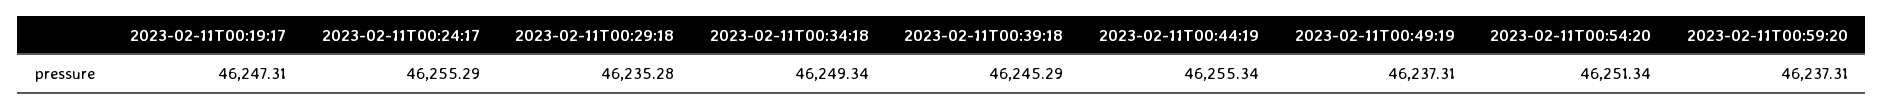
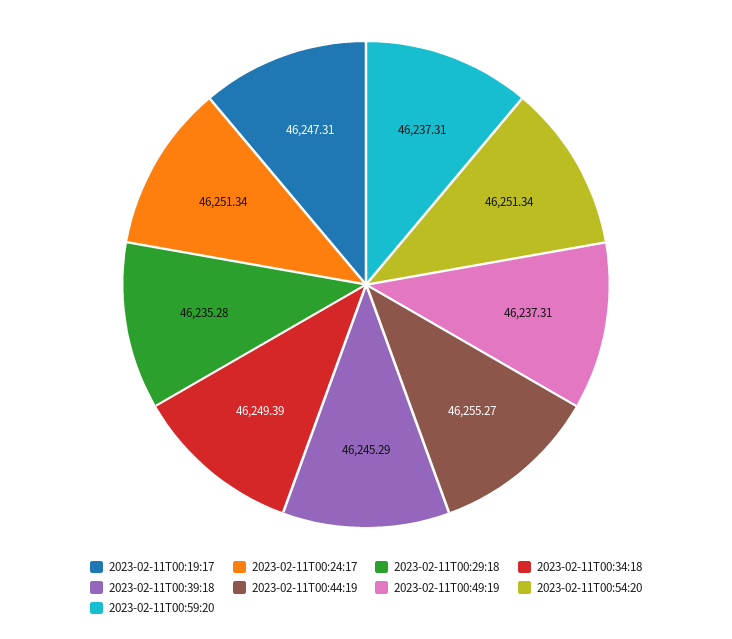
2023-02-11T00:24:17: 46255.29 -> 46251.34
2023-02-11T00:34:18: 46249.34 -> 46249.39
2023-02-11T00:44:19: 46255.34 -> 46255.27

